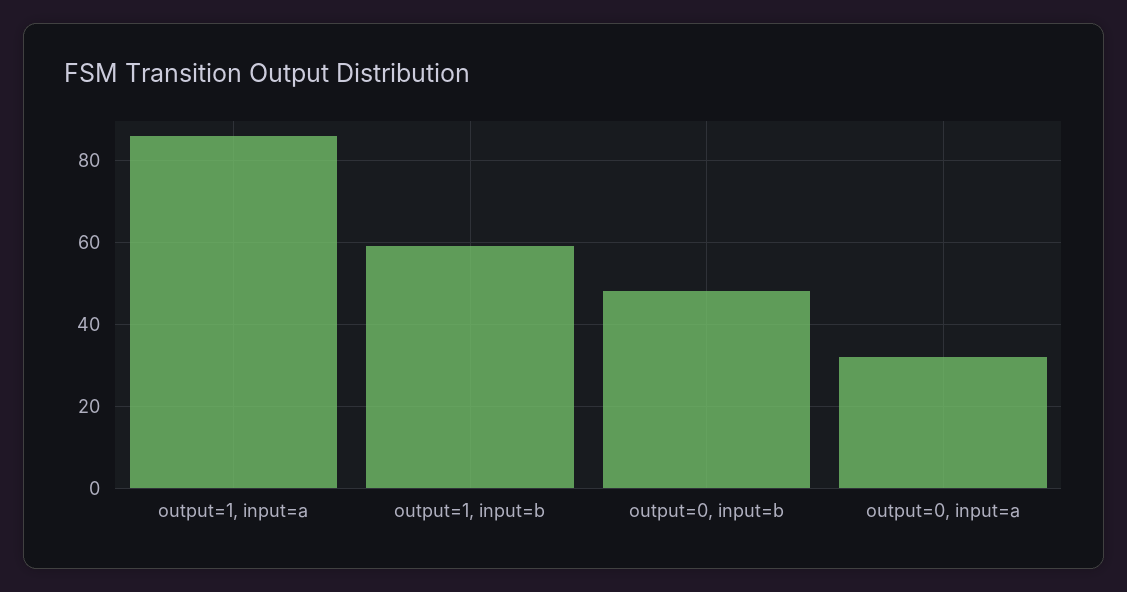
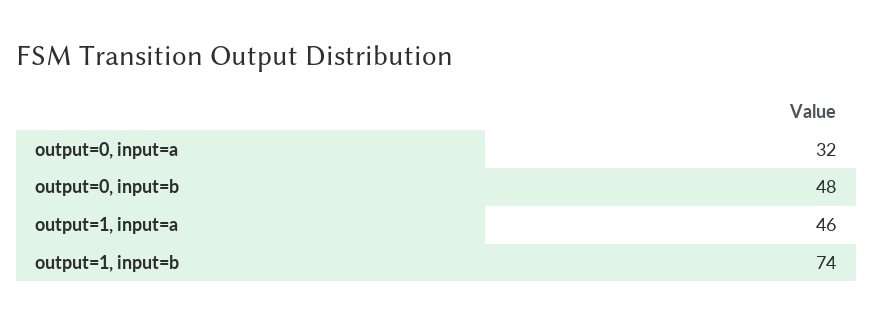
output=1, input=a: 85 -> 46
output=1, input=b: 60 -> 74

